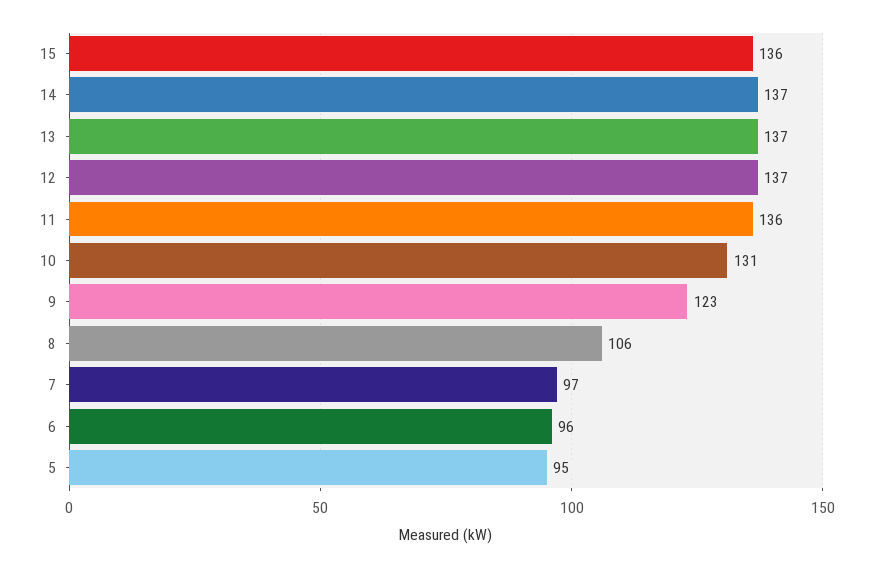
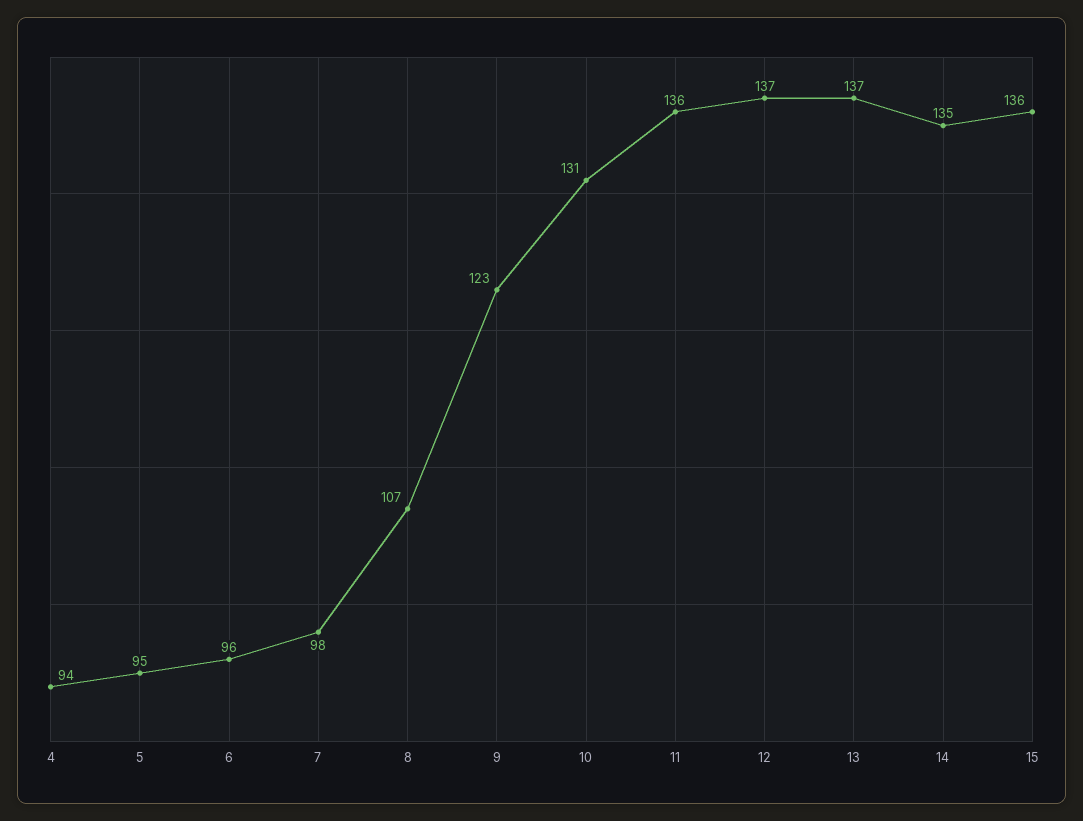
14: 137 -> 135
8: 106 -> 107
7: 97 -> 98
4: none -> 94

